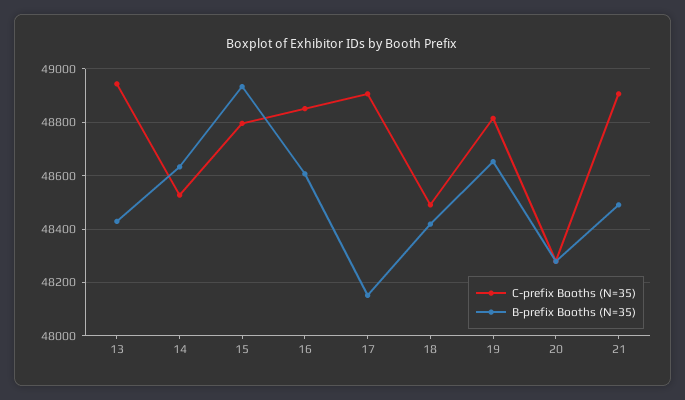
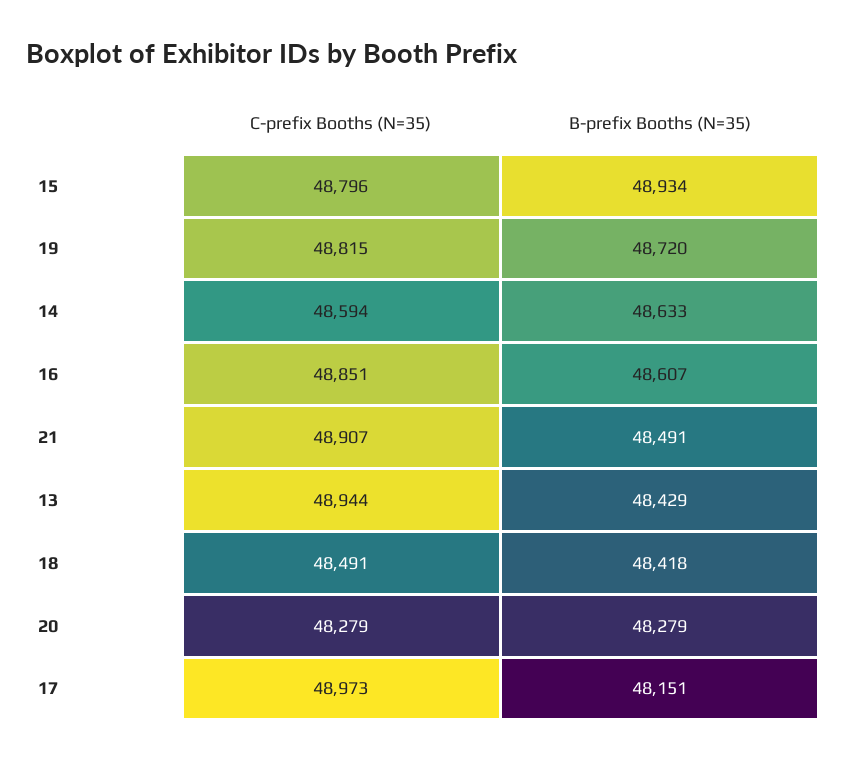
C-prefix Booths (N=35), 14: 48525 -> 48594
C-prefix Booths (N=35), 17: 48900 -> 48973
B-prefix Booths (N=35), 19: 48650 -> 48720

